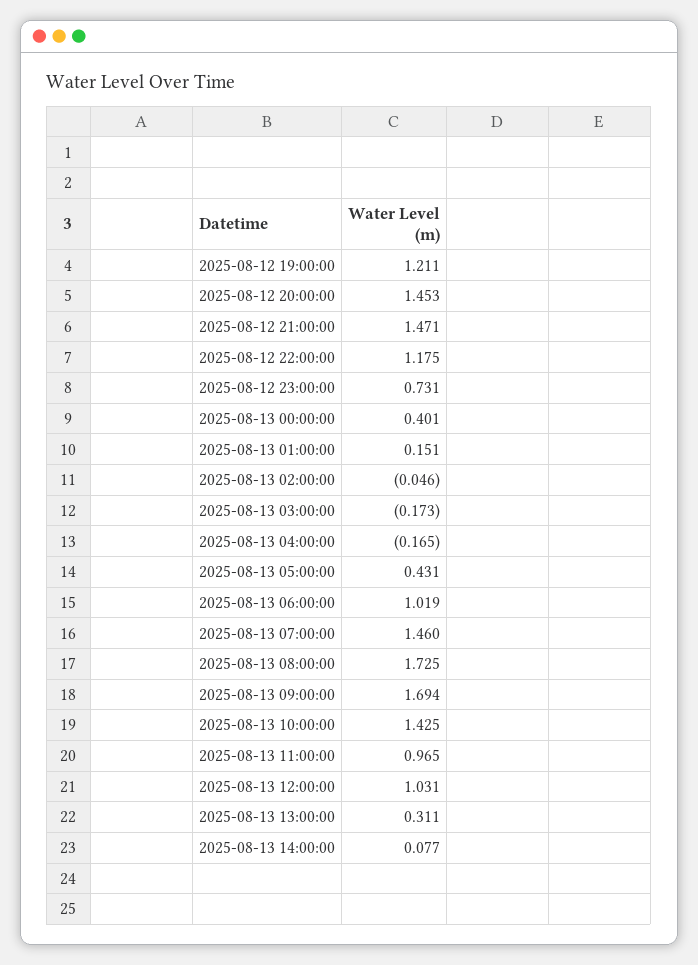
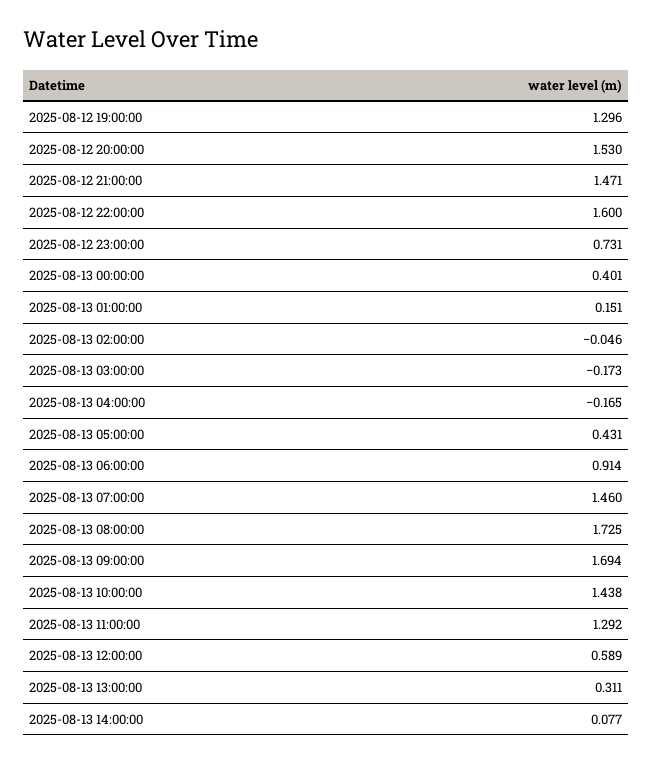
2025-08-12 19:00:00: 1.211 -> 1.296
2025-08-12 20:00:00: 1.453 -> 1.53
2025-08-12 22:00:00: 1.175 -> 1.6
2025-08-13 06:00:00: 1.019 -> 0.914
2025-08-13 10:00:00: 1.425 -> 1.438
2025-08-13 11:00:00: 0.965 -> 1.292
2025-08-13 12:00:00: 1.031 -> 0.589

